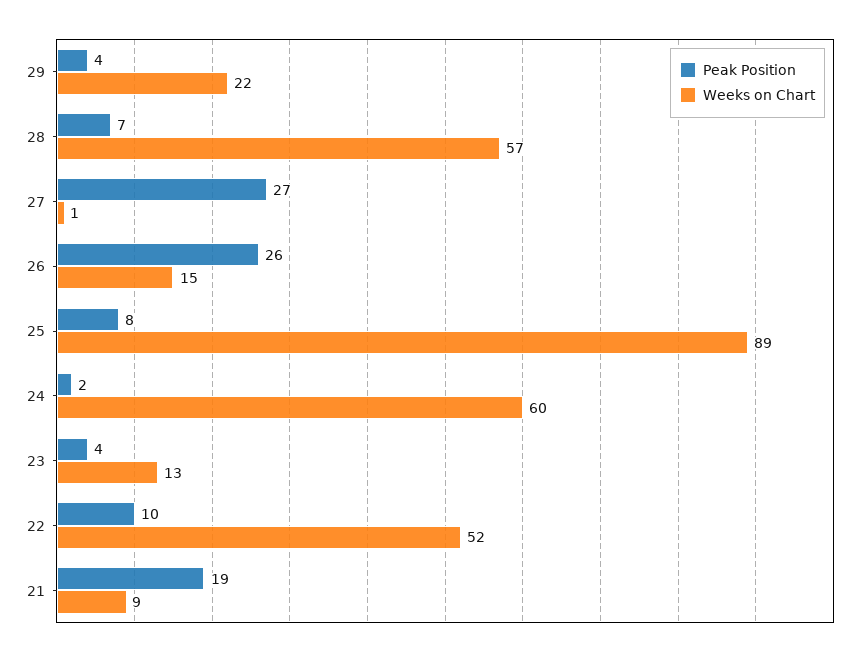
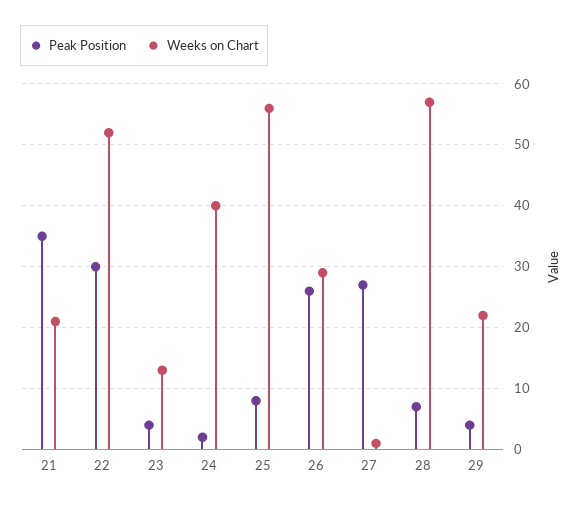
Weeks on Chart, 26: 15 -> 29
Weeks on Chart, 25: 89 -> 56
Weeks on Chart, 24: 60 -> 40
Peak Position, 22: 10 -> 30
Peak Position, 21: 19 -> 35
Weeks on Chart, 21: 9 -> 21

